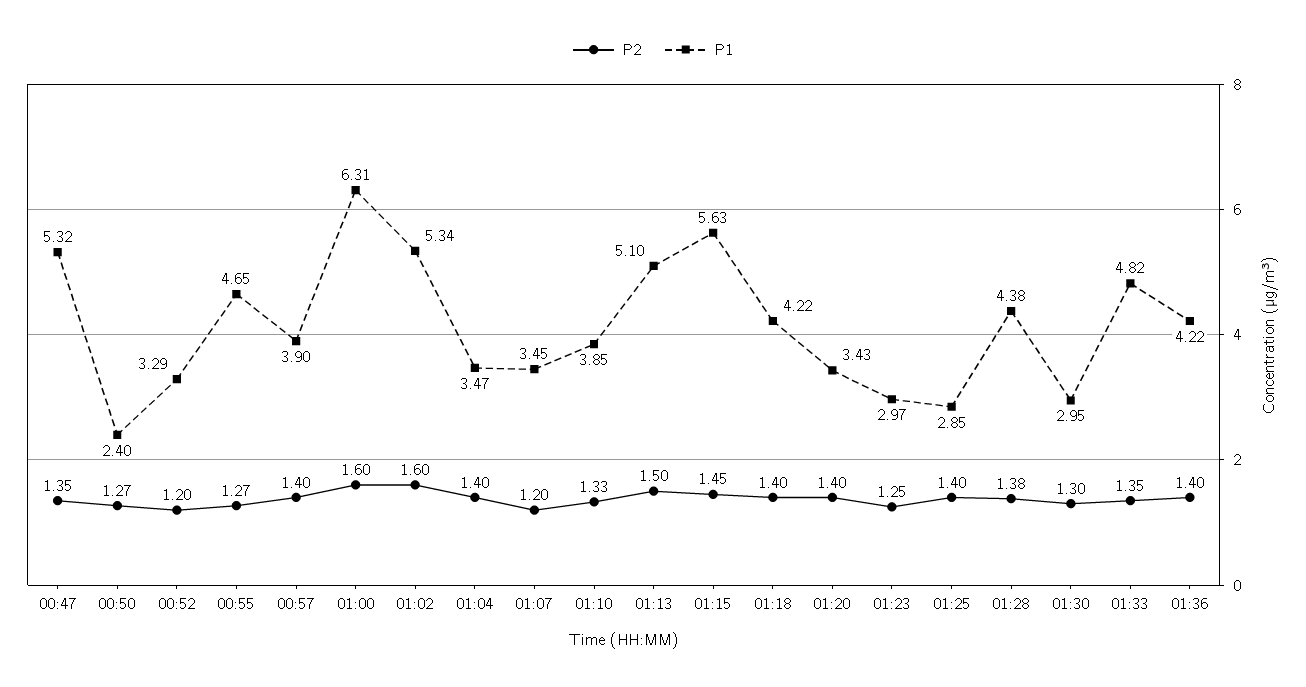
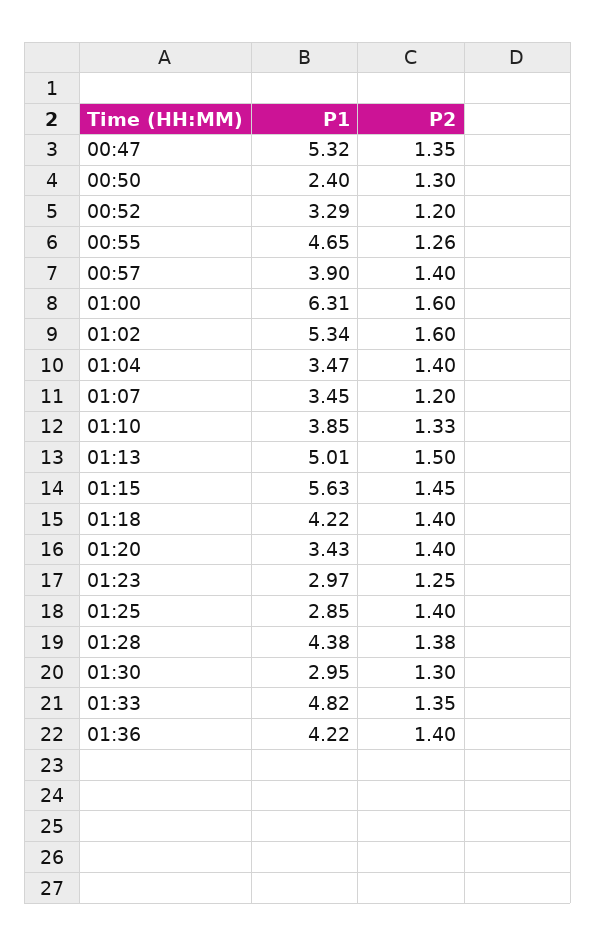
P2, 00:50: 1.27 -> 1.3
P2, 00:55: 1.27 -> 1.26
P1, 01:13: 5.1 -> 5.01

